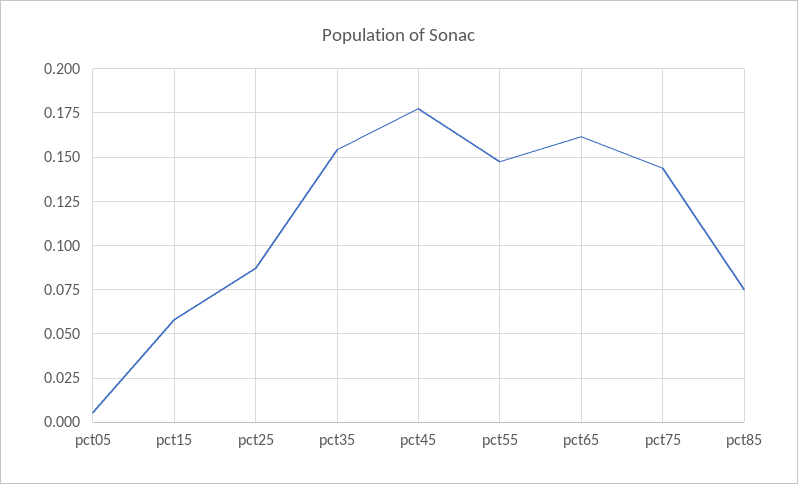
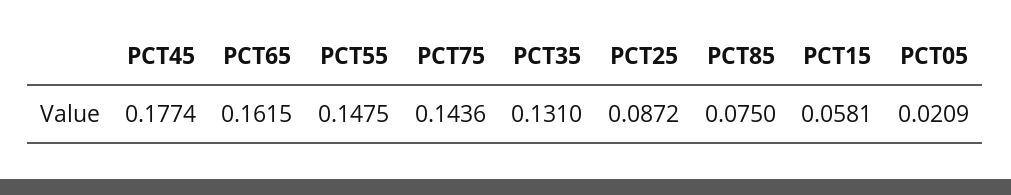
pct05: 0.005 -> 0.0209
pct35: 0.155 -> 0.131

